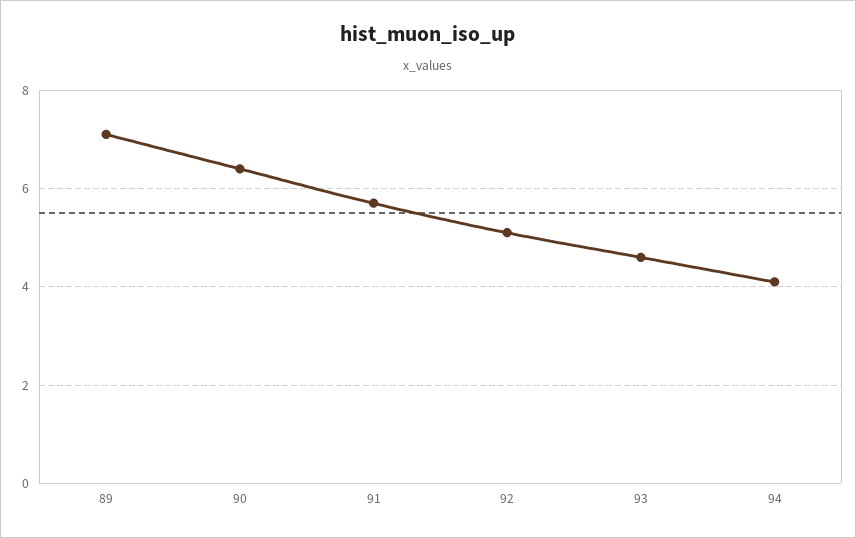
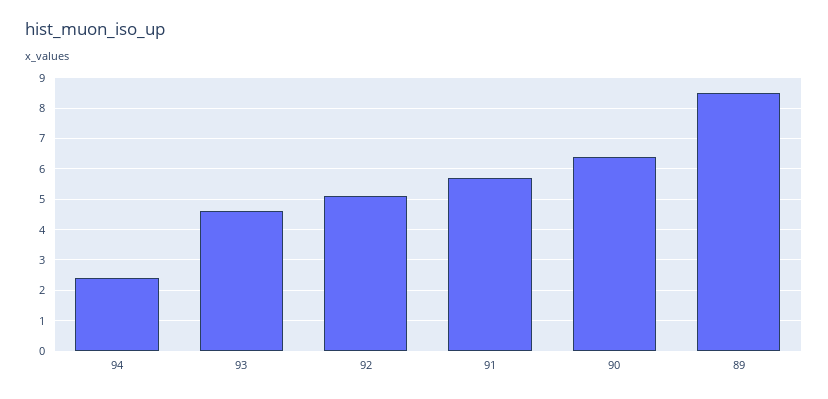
89: 7 -> 8.5
94: 4 -> 2.5

